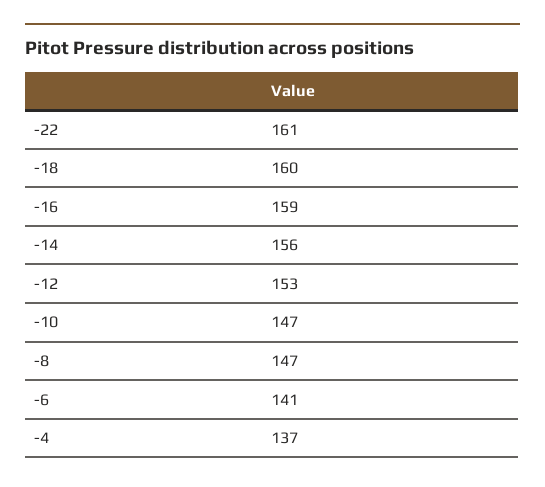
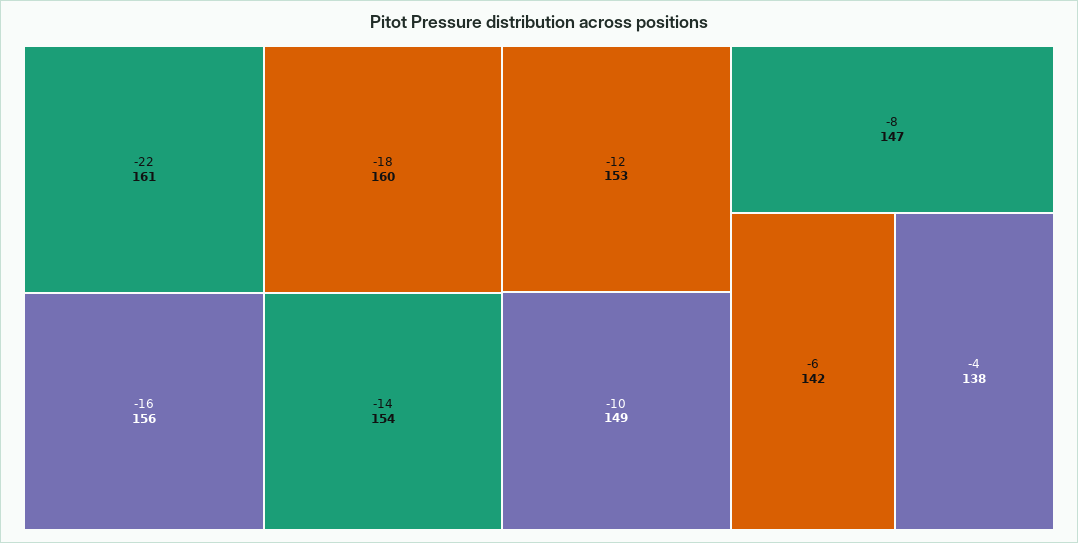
-16: 159 -> 156
-14: 156 -> 154
-10: 147 -> 149
-6: 141 -> 142
-4: 137 -> 138

